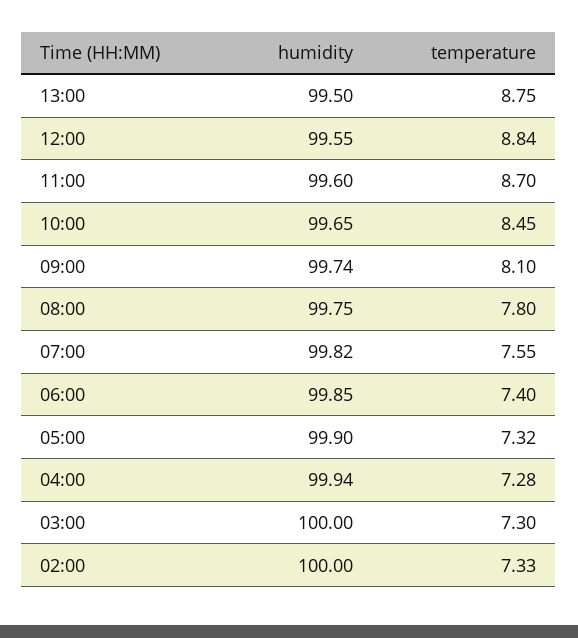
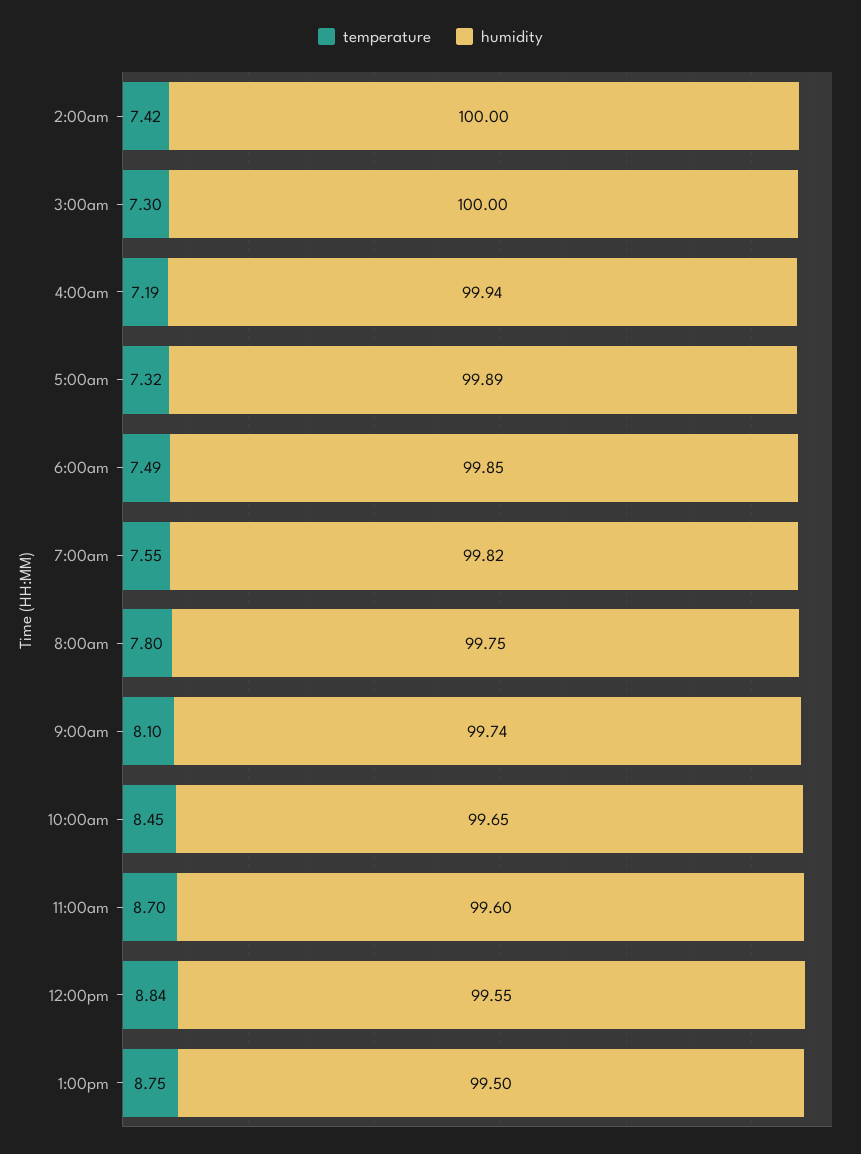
temperature, 06:00: 7.4 -> 7.49
humidity, 05:00: 99.9 -> 99.89
temperature, 04:00: 7.28 -> 7.19
temperature, 02:00: 7.33 -> 7.42

